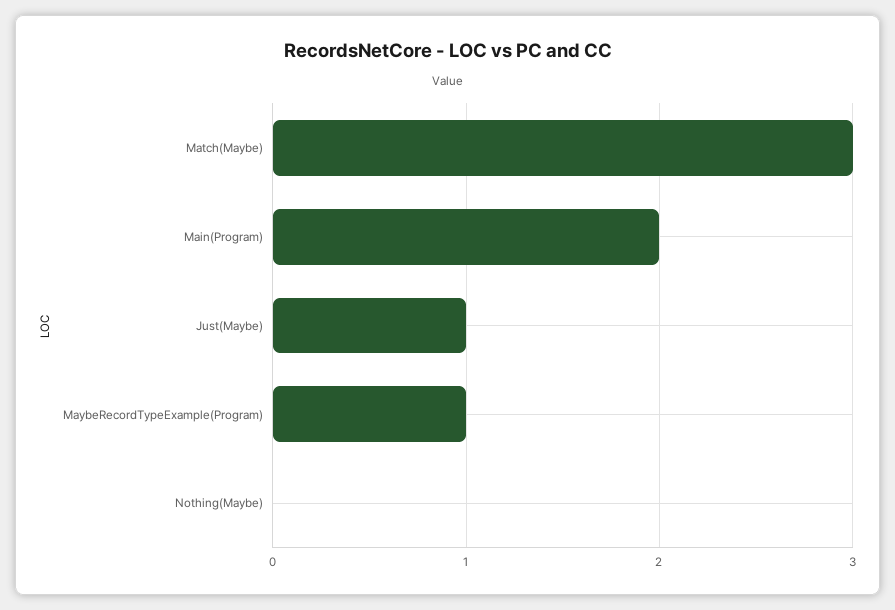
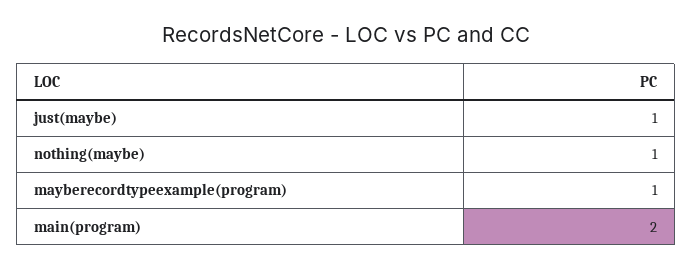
Match(Maybe): 3 -> none
Nothing(Maybe): 0 -> 1

